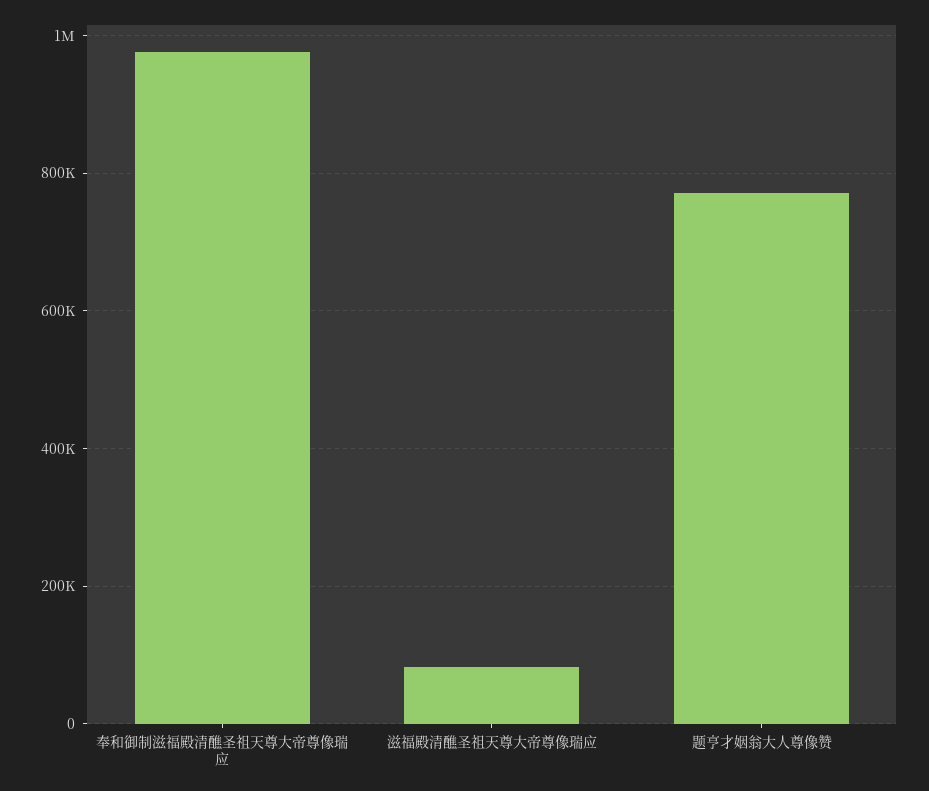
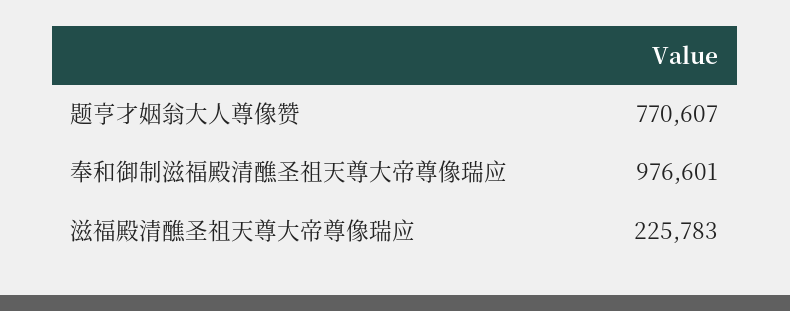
滋福殿清醮圣祖天尊大帝尊像瑞应: 80000 -> 225783

